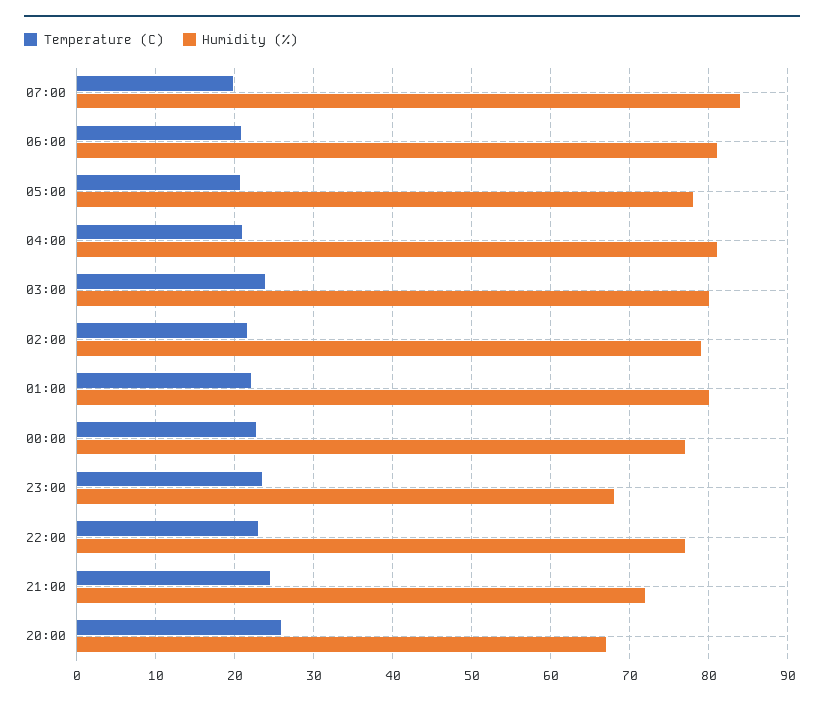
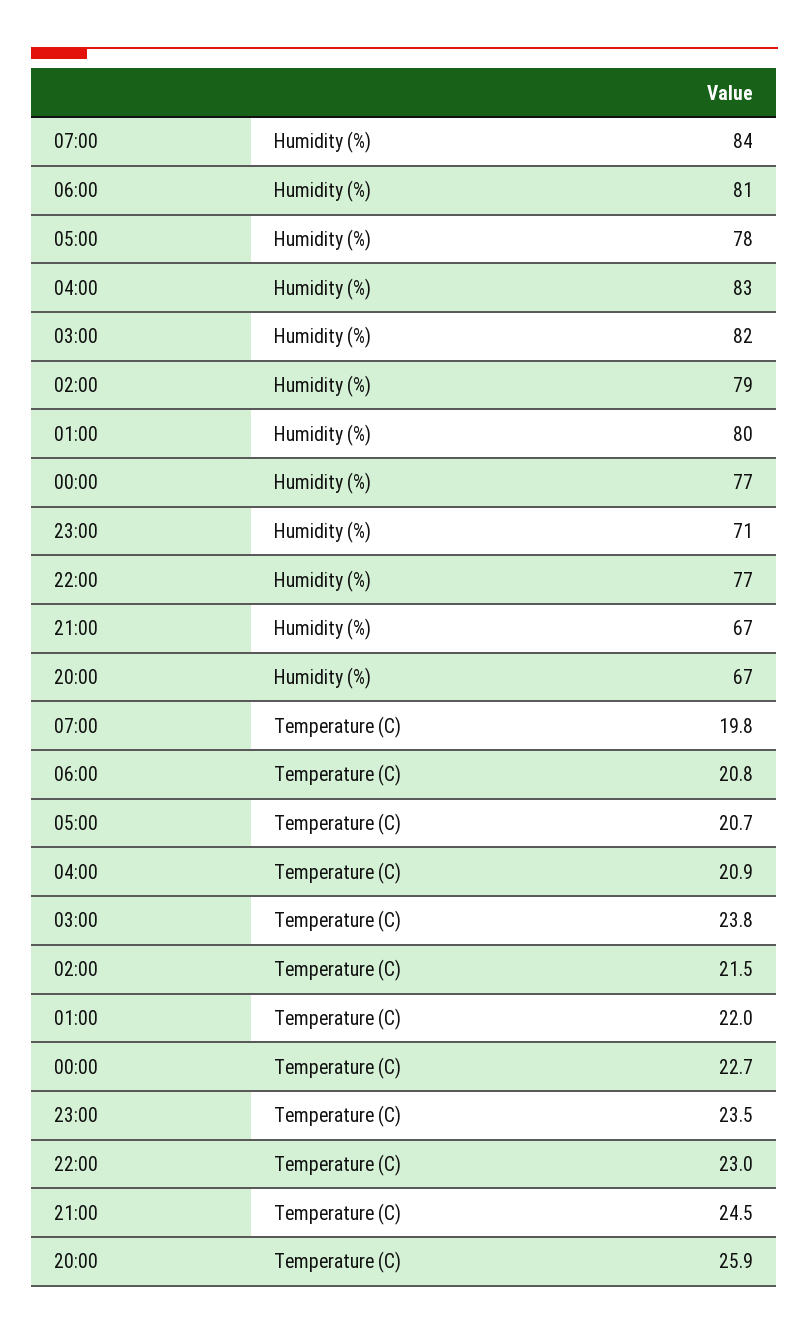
Humidity (%), 04:00: 81 -> 83
Humidity (%), 03:00: 80 -> 82
Humidity (%), 23:00: 68 -> 71
Humidity (%), 21:00: 72 -> 67

